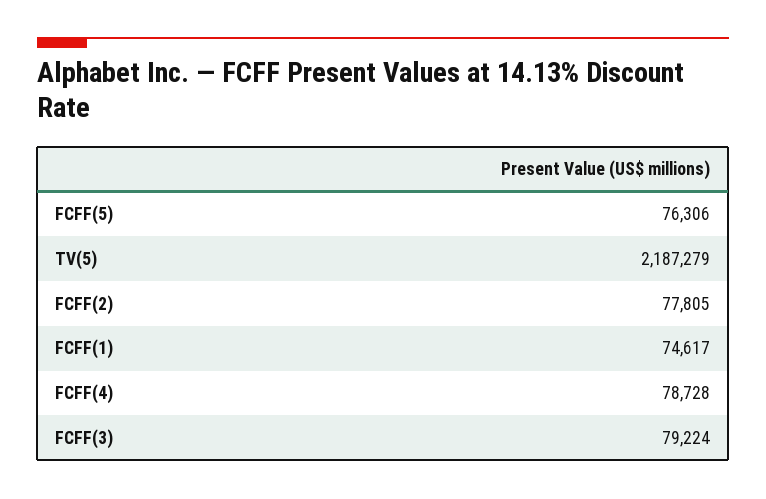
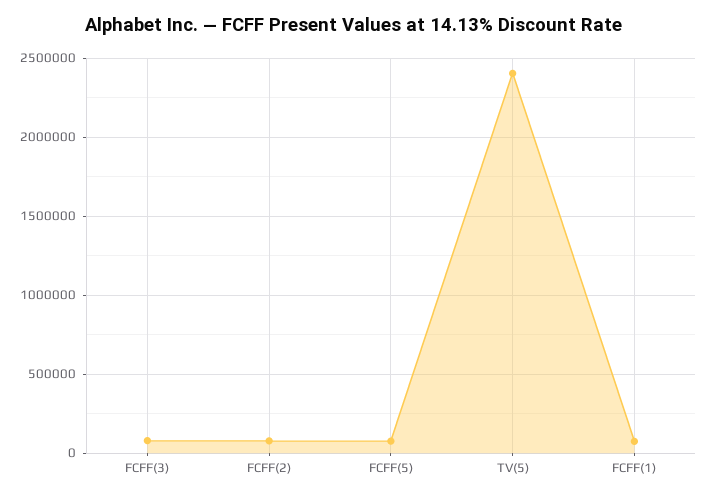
TV(5): 2187279 -> 2400000
FCFF(4): 78728 -> none

